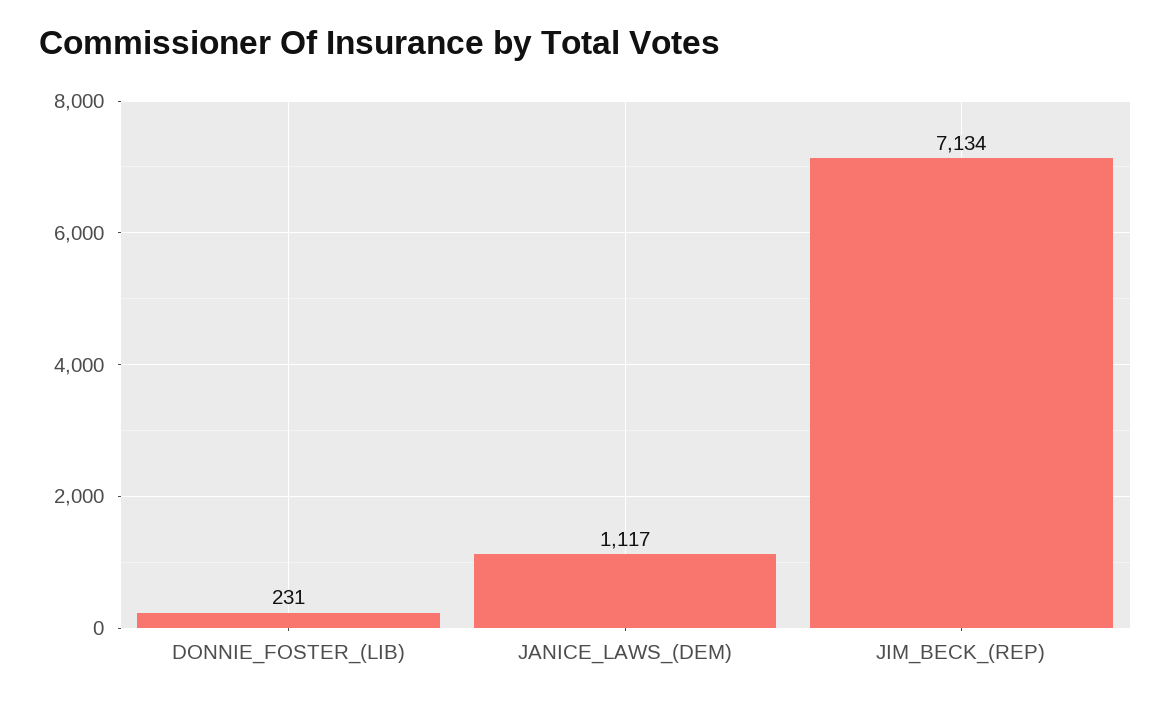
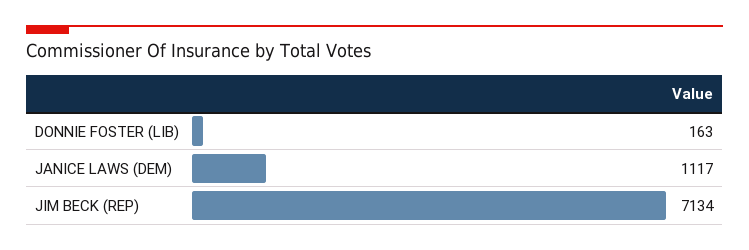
DONNIE_FOSTER_(LIB): 231 -> 163

